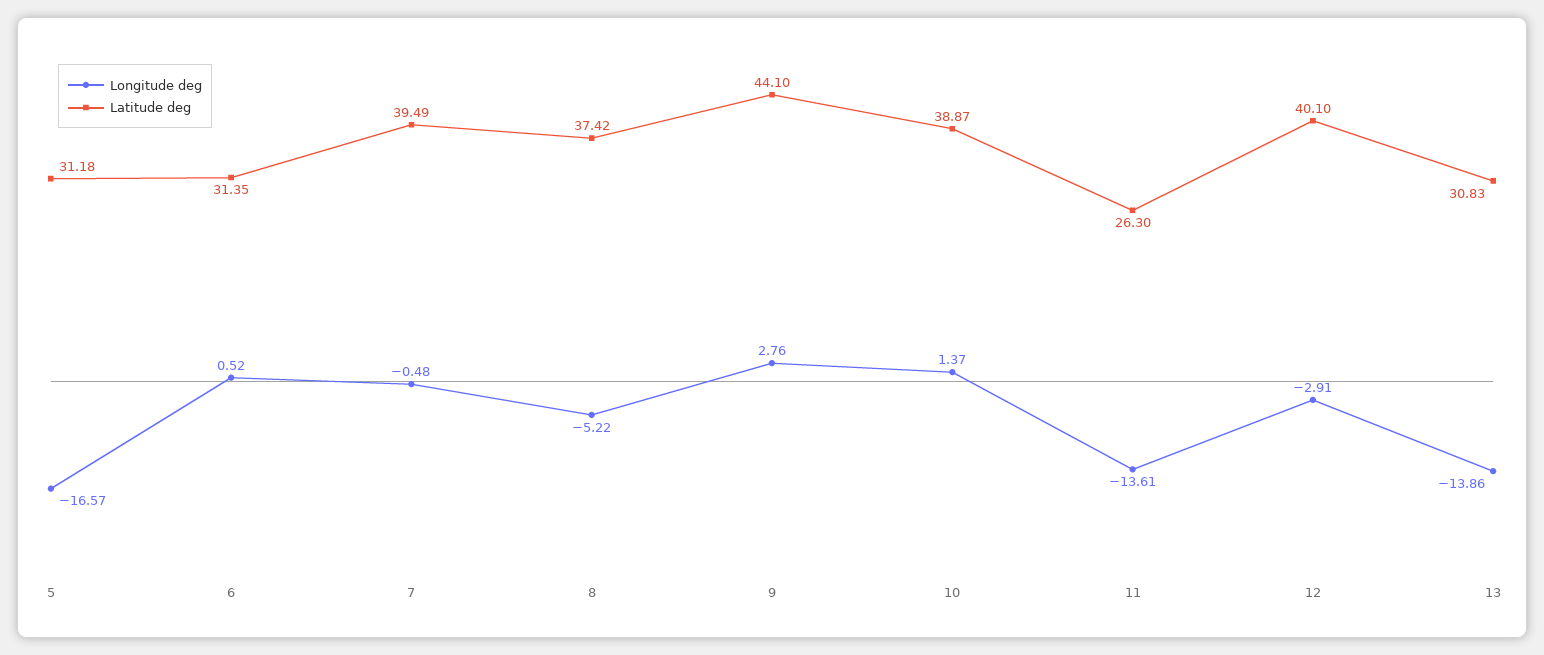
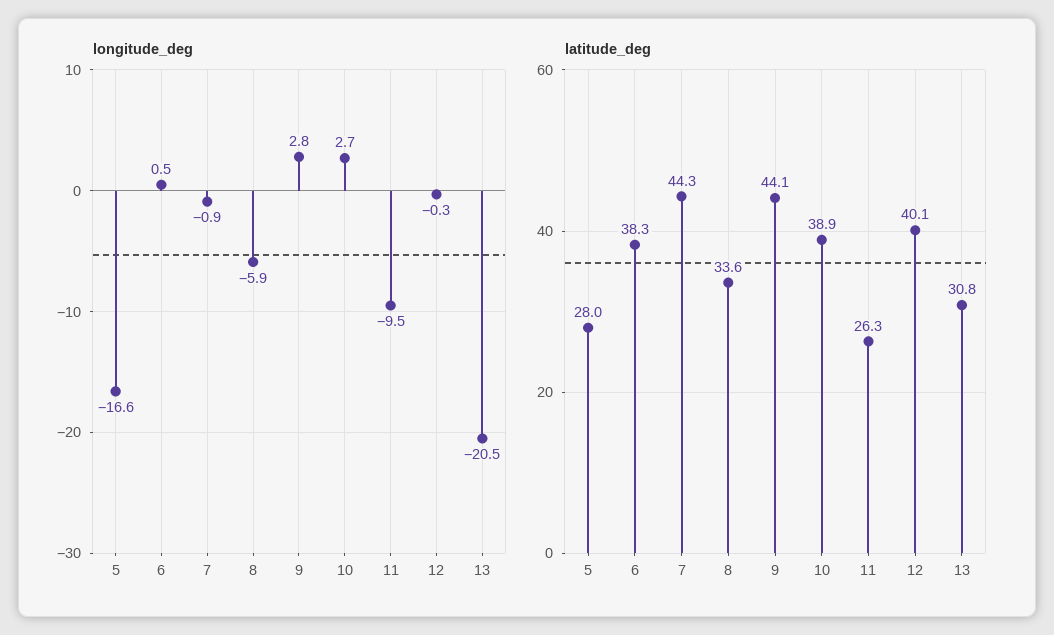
Latitude deg, 5: 31.18 -> 28
Latitude deg, 6: 31.35 -> 38.3
Longitude deg, 7: -0.48 -> -0.9
Latitude deg, 7: 39.49 -> 44.3
Longitude deg, 8: -5.22 -> -5.9
Latitude deg, 8: 37.42 -> 33.6
Longitude deg, 10: 1.37 -> 2.7
Longitude deg, 11: -13.61 -> -9.5
Longitude deg, 12: -2.91 -> -0.3
Longitude deg, 13: -13.86 -> -20.5

